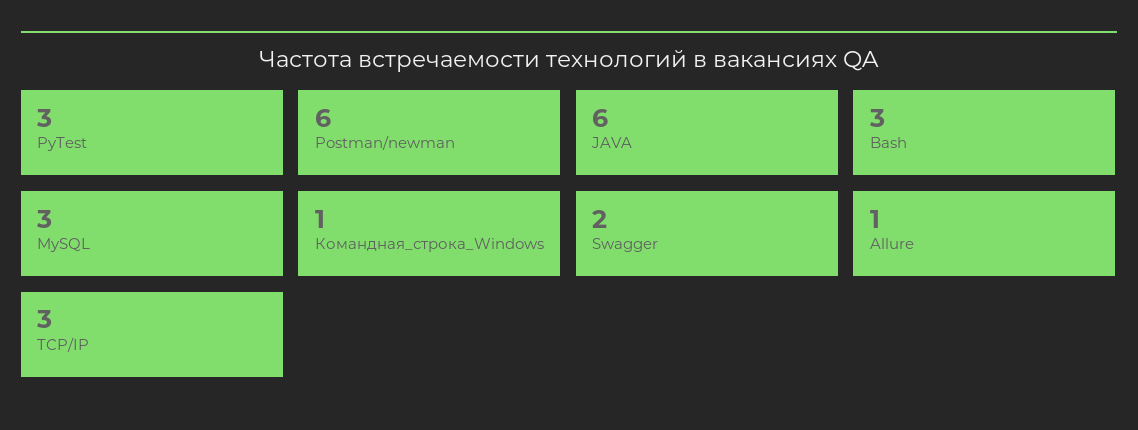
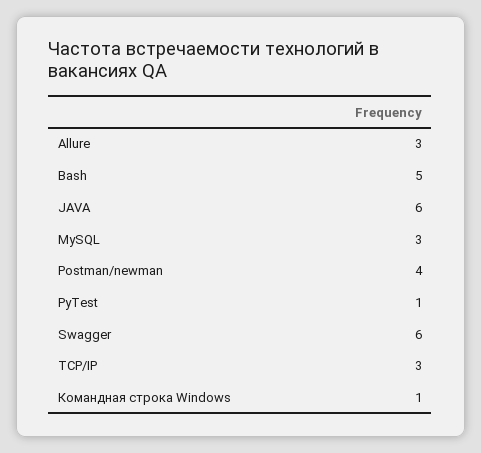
PyTest: 3 -> 1
Postman/newman: 6 -> 4
Bash: 3 -> 5
Swagger: 2 -> 6
Allure: 1 -> 3

